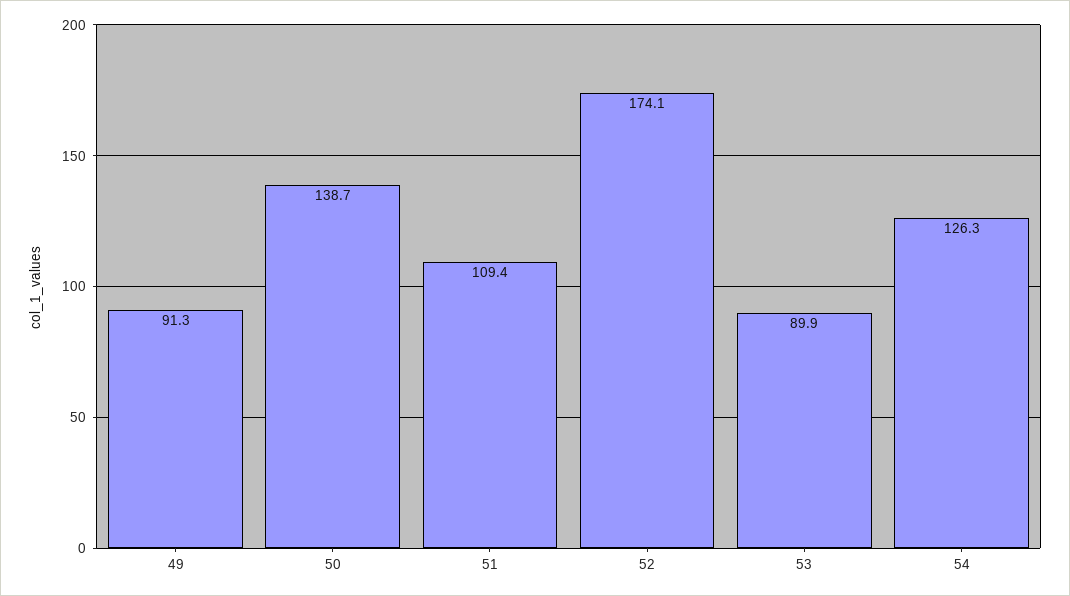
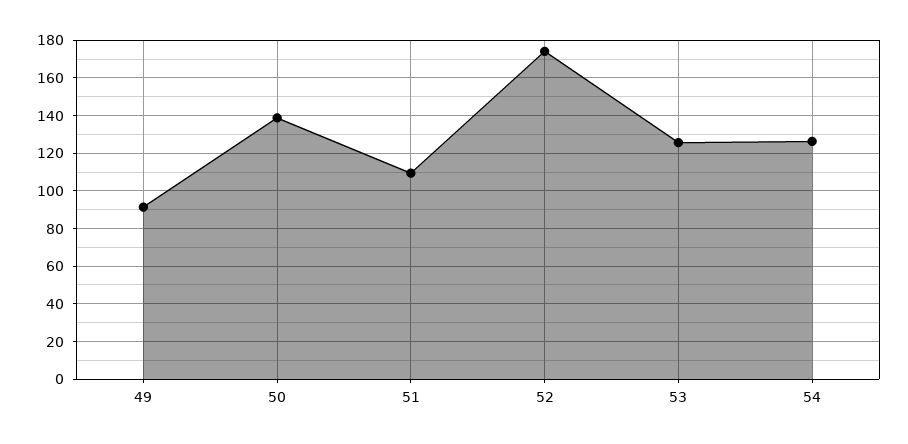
53: 89.9 -> 125

